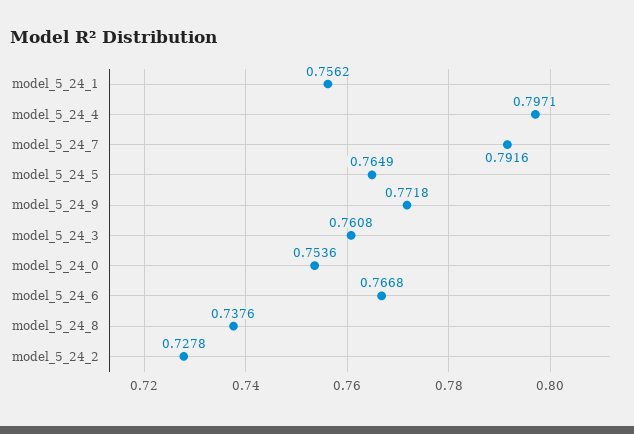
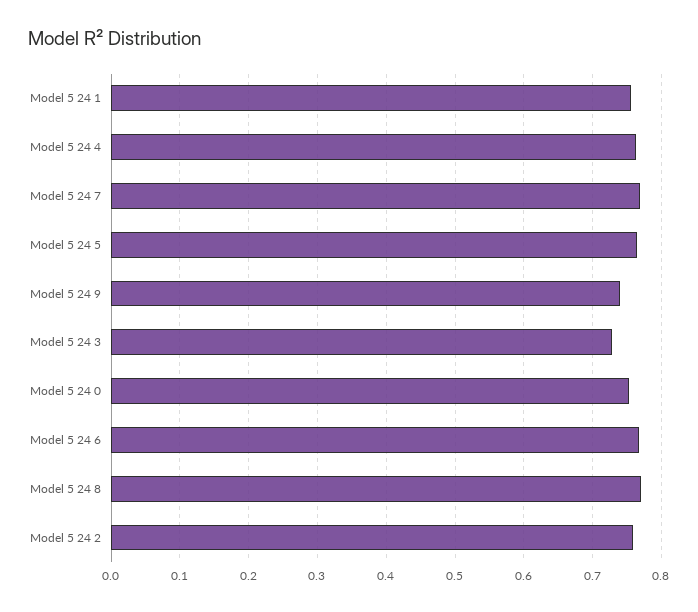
model_5_24_4: 0.7971 -> 0.76
model_5_24_7: 0.7916 -> 0.77
model_5_24_9: 0.7718 -> 0.74
model_5_24_3: 0.7608 -> 0.73
model_5_24_8: 0.7376 -> 0.77
model_5_24_2: 0.7278 -> 0.76

